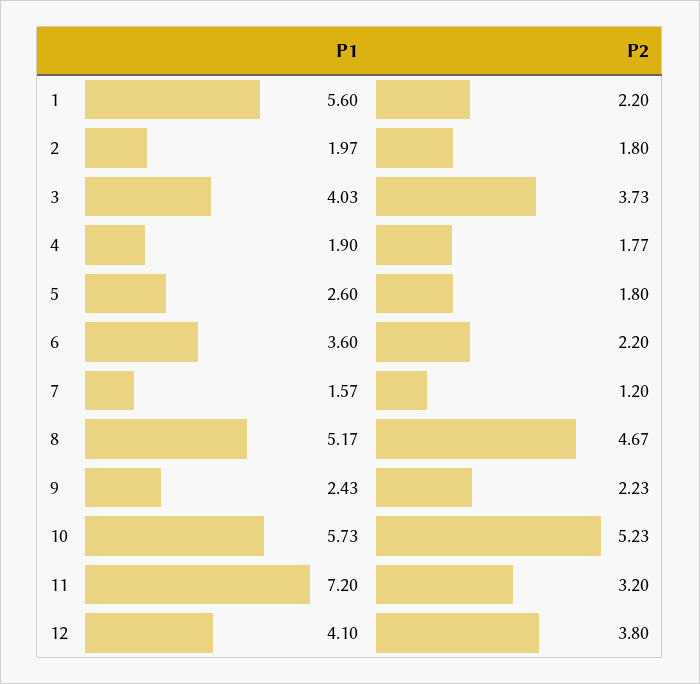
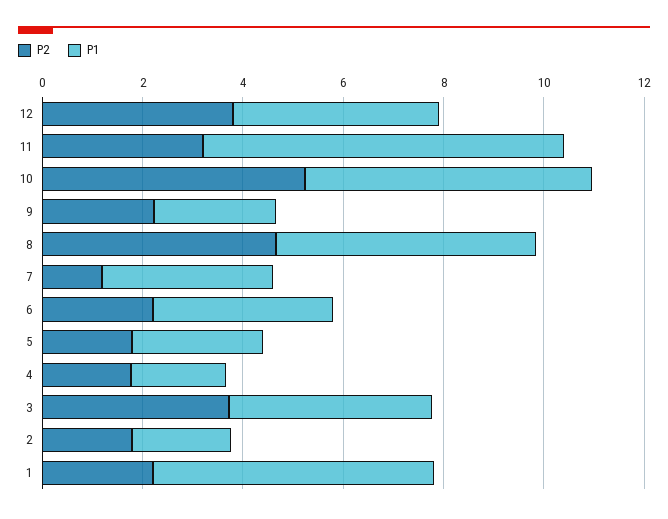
P1, 7: 1.57 -> 3.5

